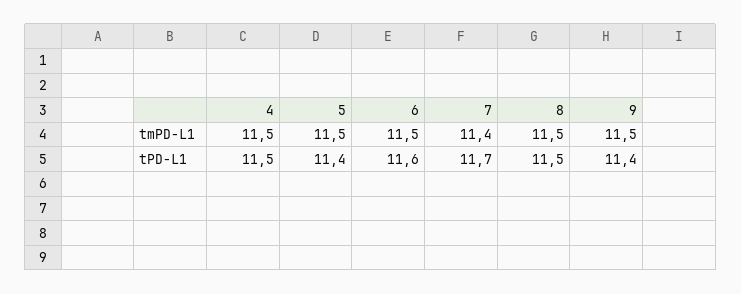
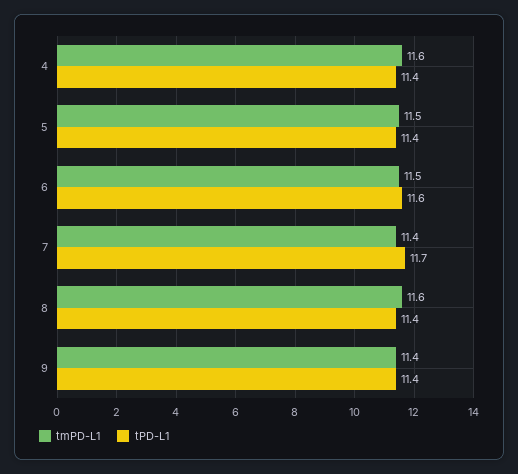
tmPD-L1, 4: 11.5 -> 11.6
tmPD-L1, 8: 11.5 -> 11.6
tmPD-L1, 9: 11.5 -> 11.4
tPD-L1, 4: 11.5 -> 11.4
tPD-L1, 8: 11.5 -> 11.4

